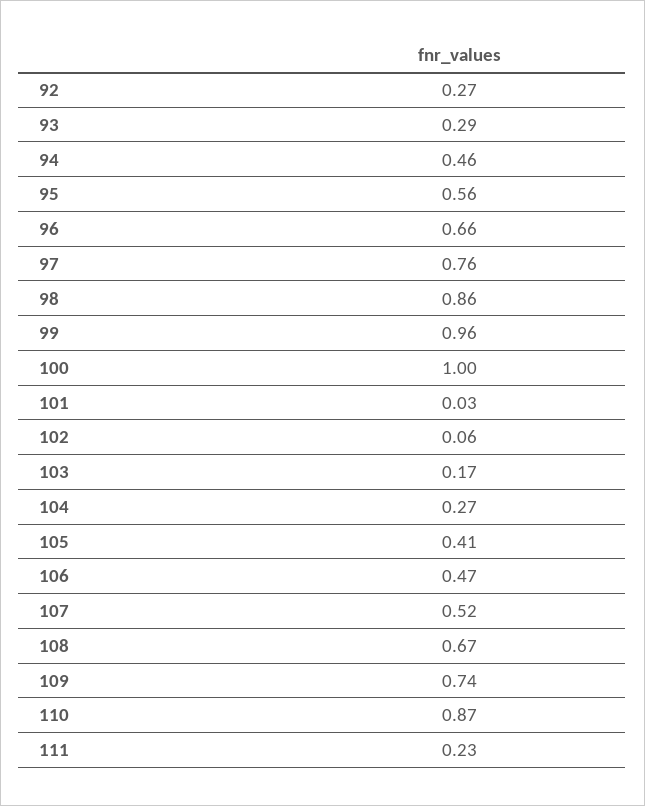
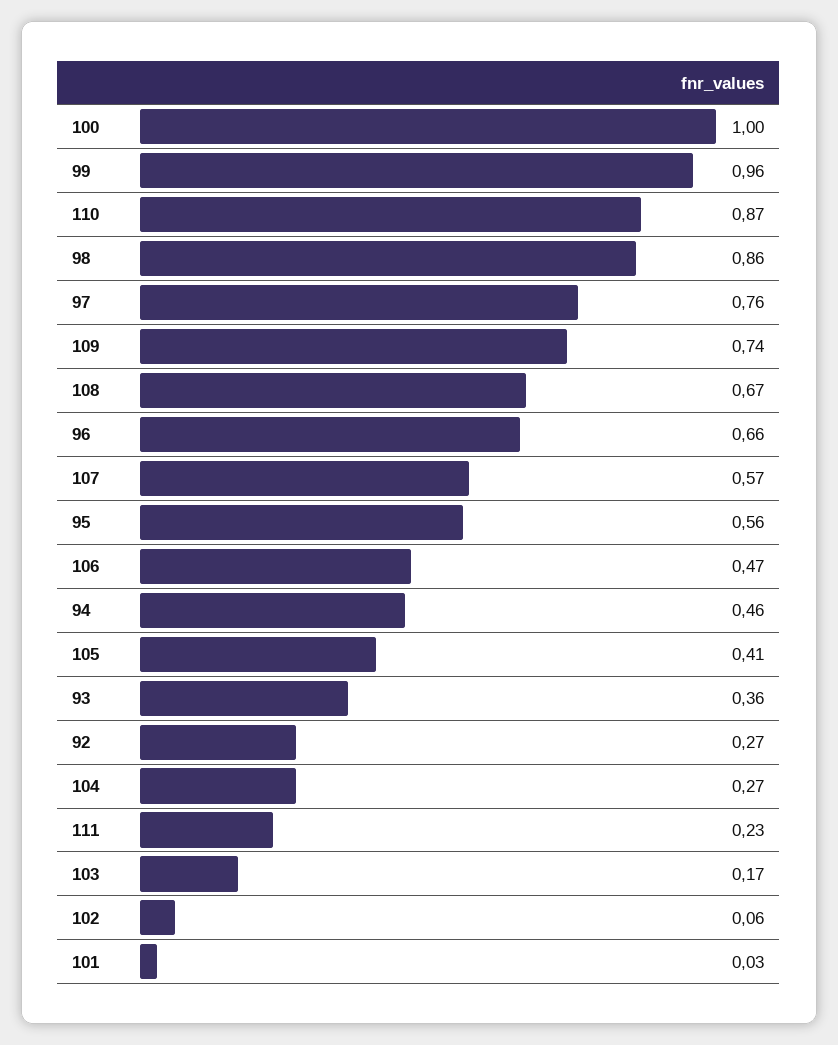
93: 0.29 -> 0.36
107: 0.52 -> 0.57

